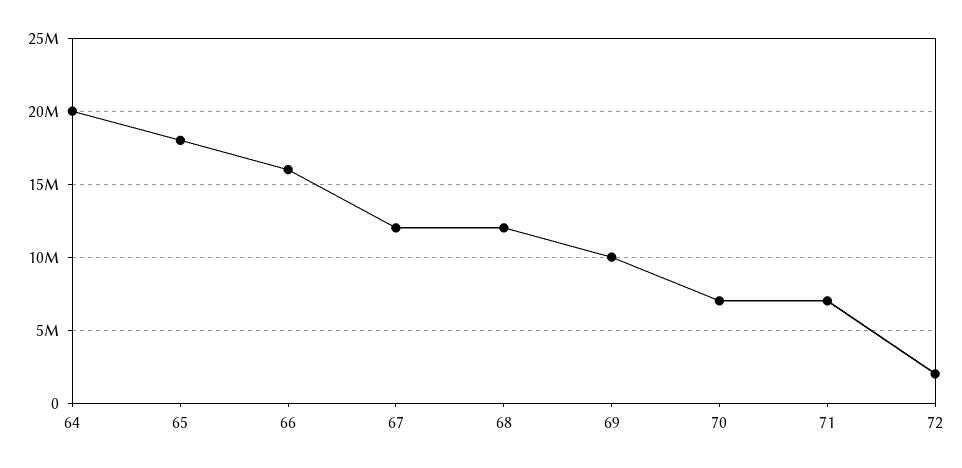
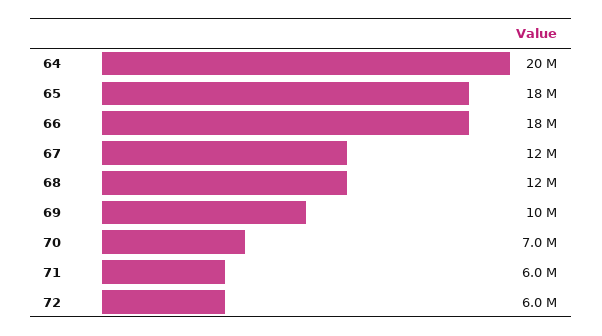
66: 16000000 -> 18000000
71: 7000000 -> 6000000
72: 2000000 -> 6000000

